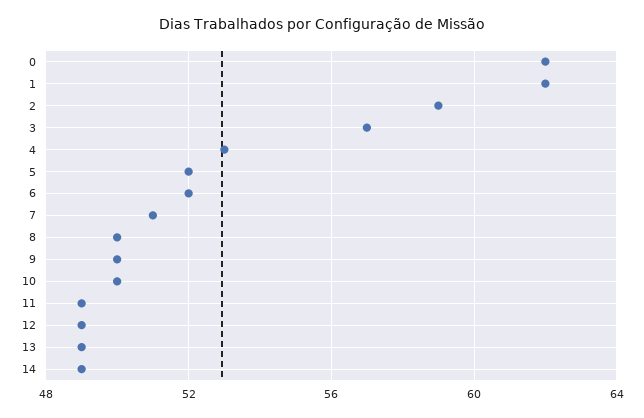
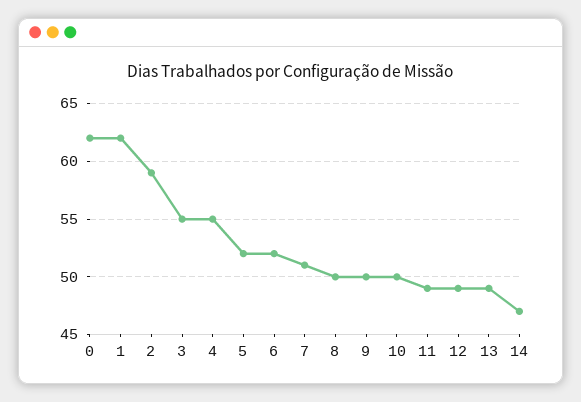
3: 57 -> 55
4: 53 -> 55
14: 49 -> 47

